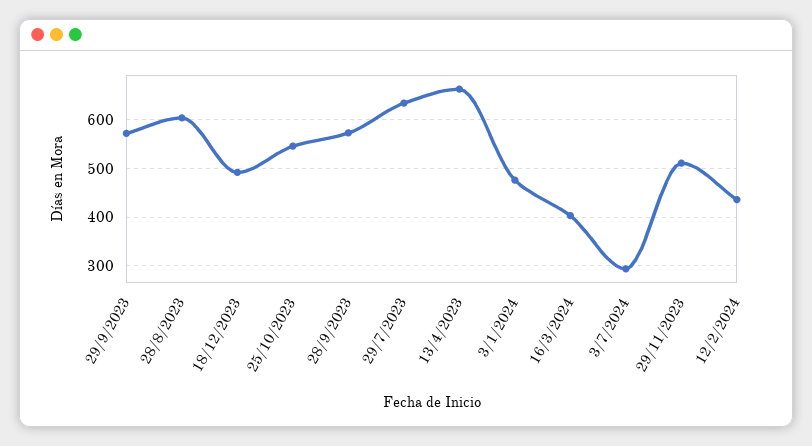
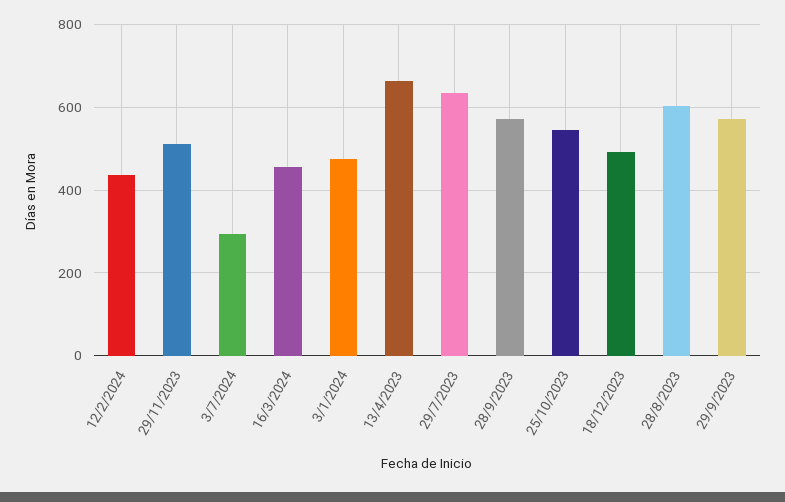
16/3/2024: 400 -> 460

